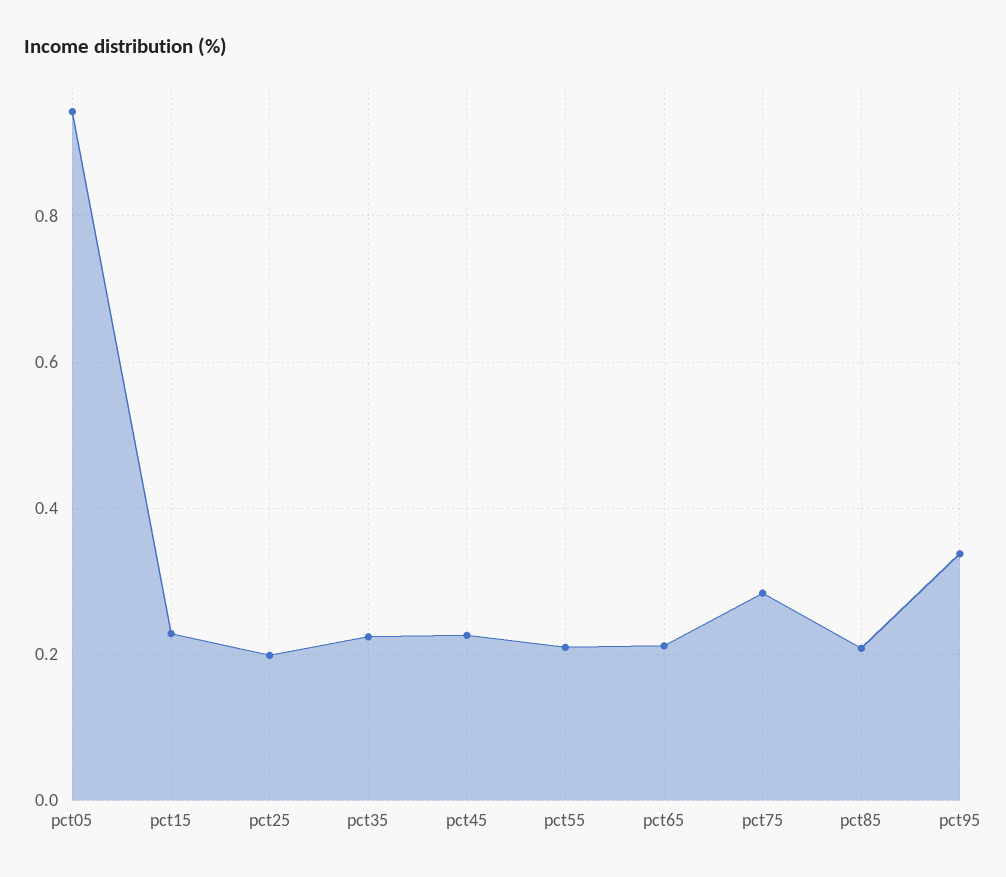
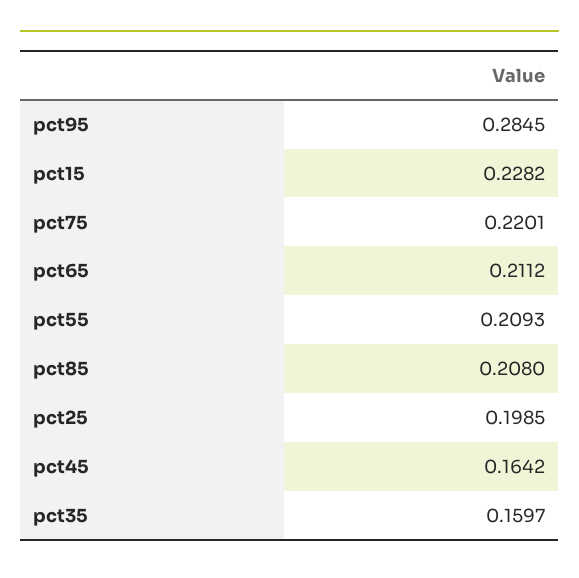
pct05: 0.94 -> none
pct35: 0.22 -> 0.1597
pct45: 0.22 -> 0.1642
pct75: 0.28 -> 0.2201
pct95: 0.34 -> 0.2845

